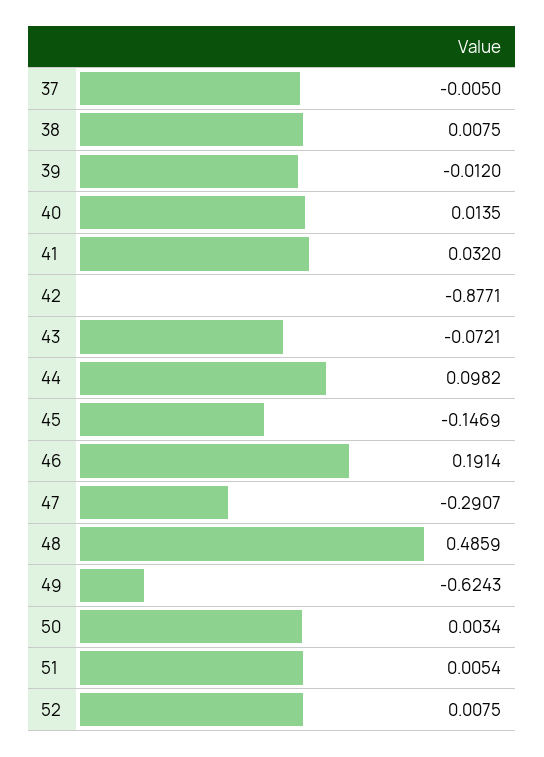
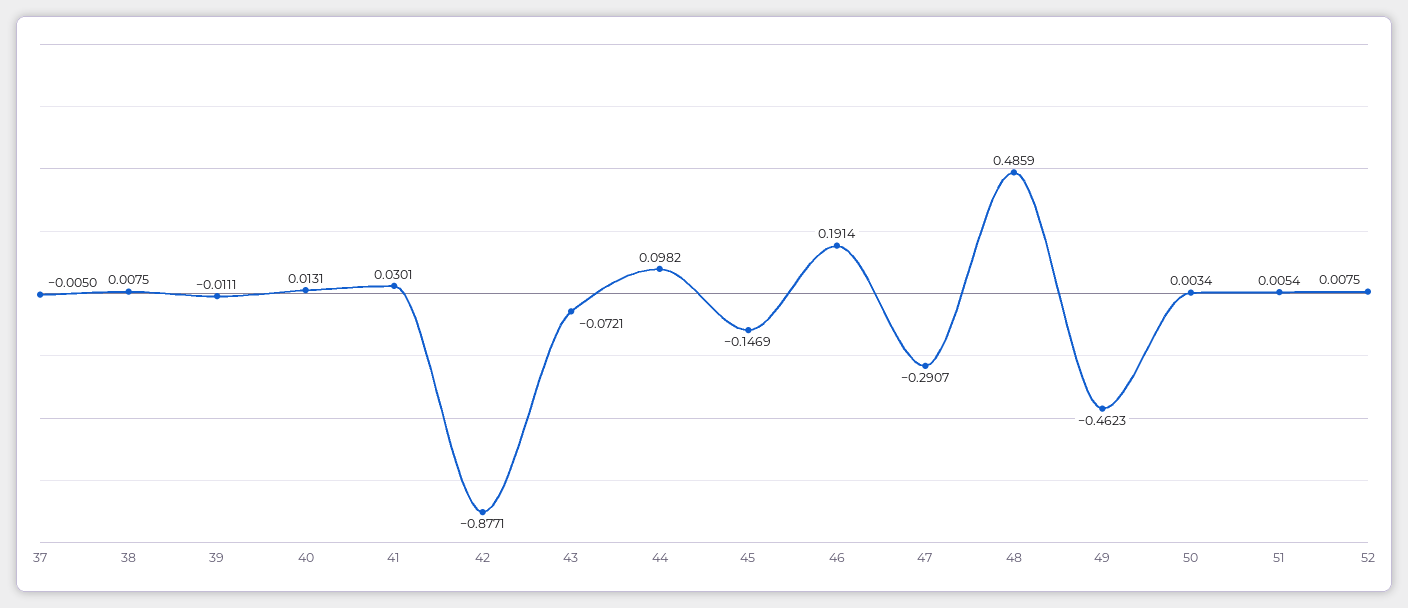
39: -0.012 -> -0.0111
40: 0.0135 -> 0.0131
41: 0.032 -> 0.0301
49: -0.6243 -> -0.4623

